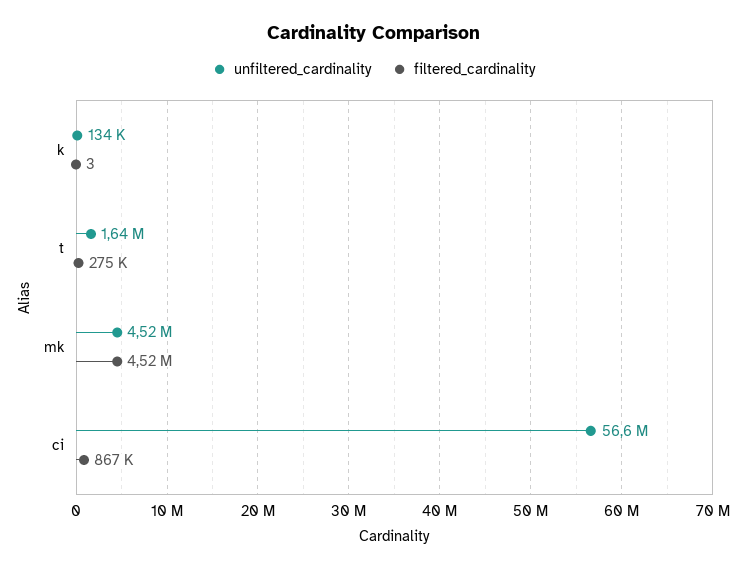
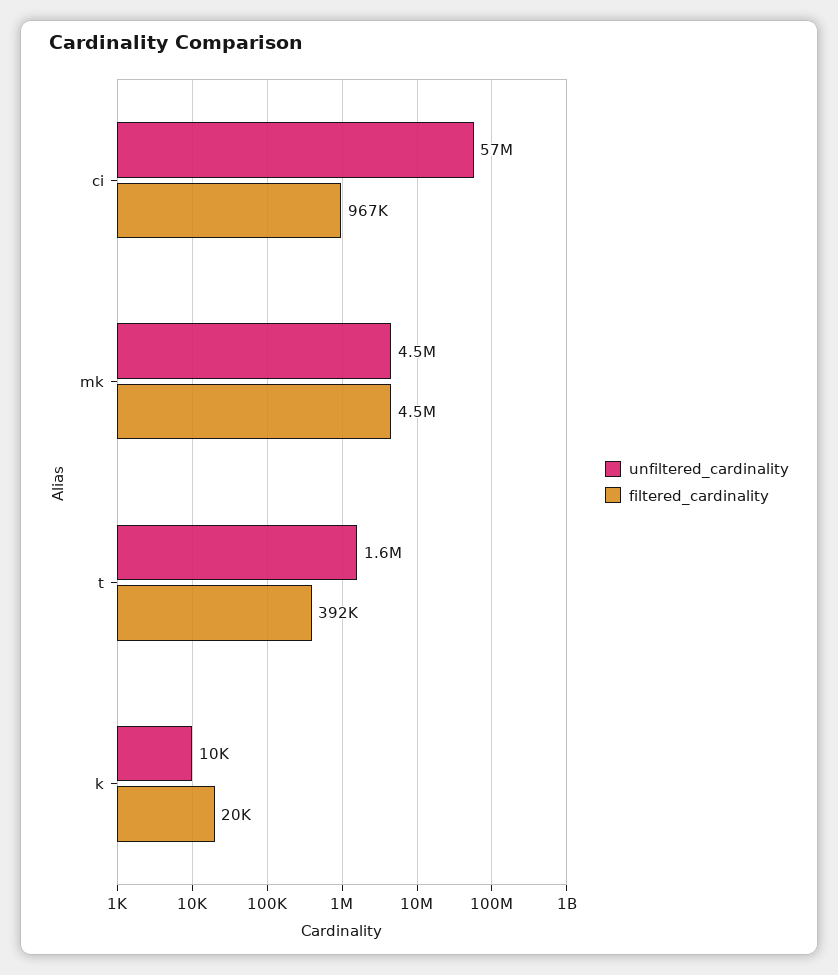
unfiltered_cardinality, k: 134000 -> 10000
filtered_cardinality, k: 3 -> 20000
filtered_cardinality, t: 275000 -> 392000
filtered_cardinality, ci: 867000 -> 967000

